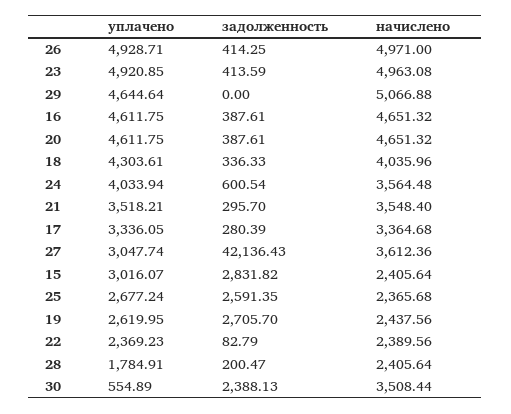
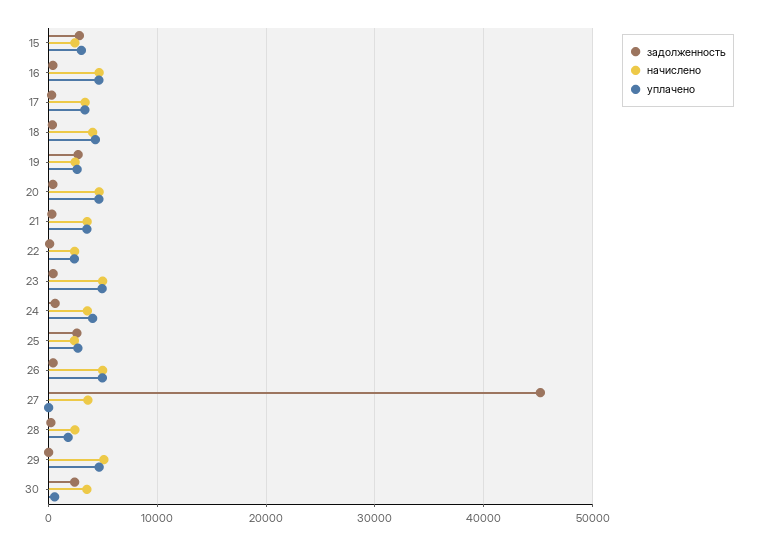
уплачено, 27: 3047.74 -> 0
задолженность, 27: 42136.43 -> 45000

